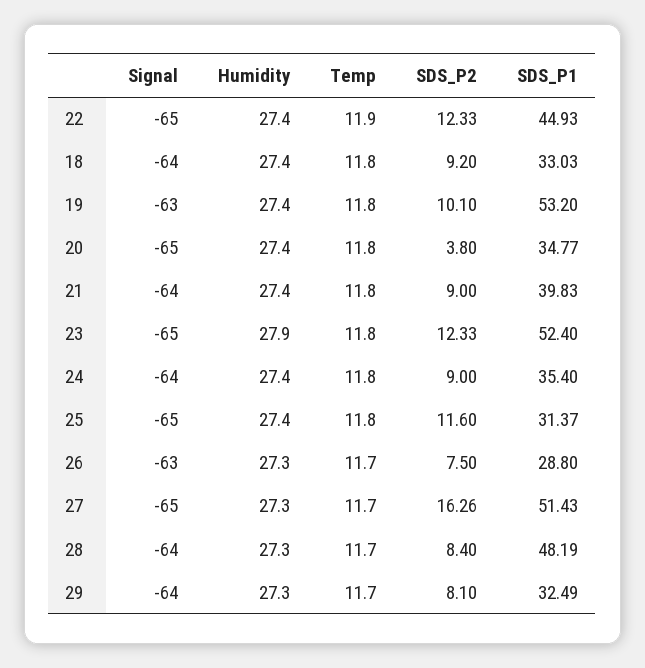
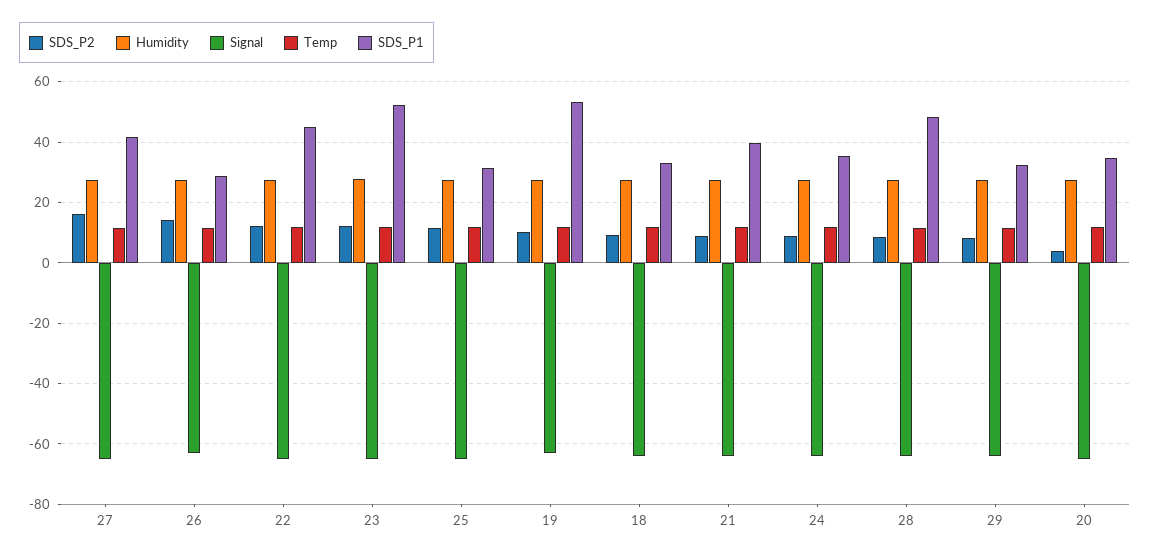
SDS_P2, 26: 7.5 -> 14
SDS_P1, 27: 51.43 -> 42

